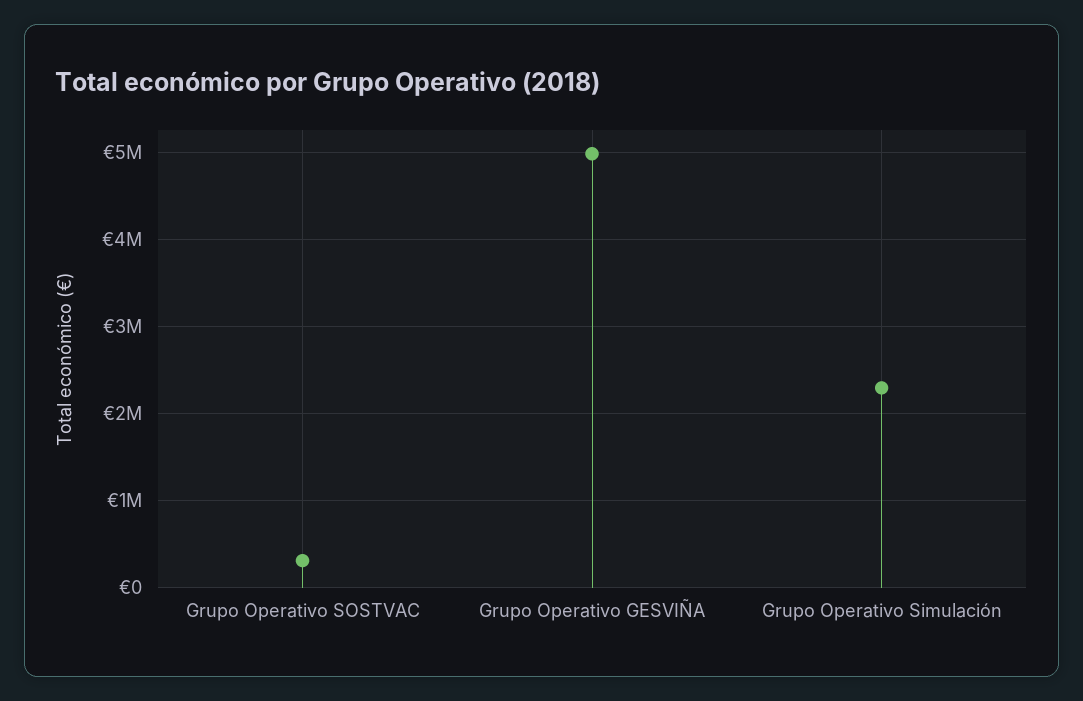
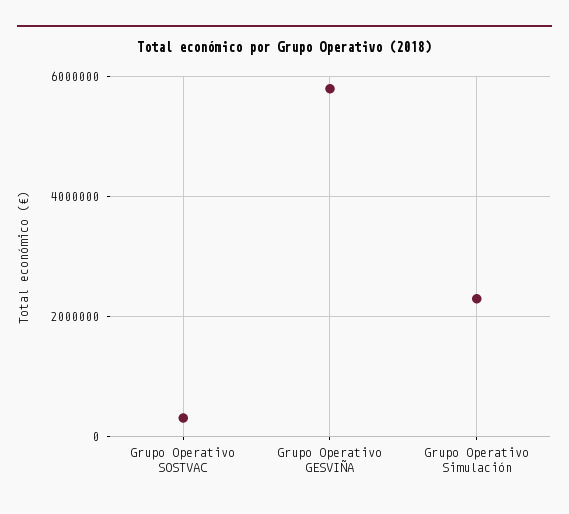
Grupo Operativo GESVIÑA: 5000000 -> 5800000

